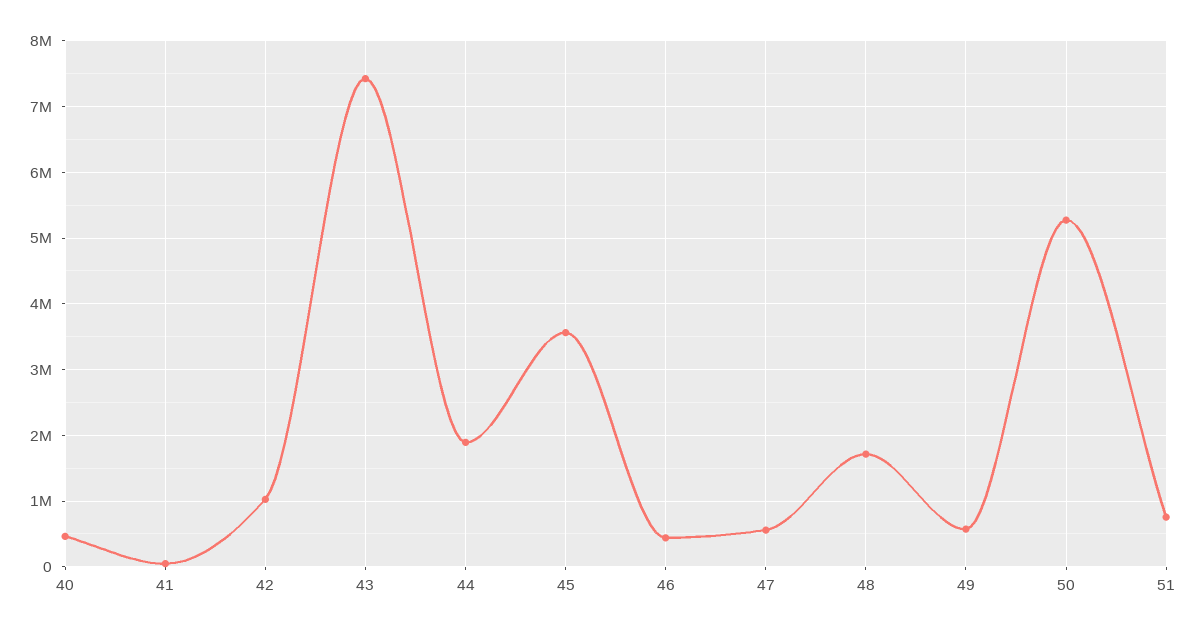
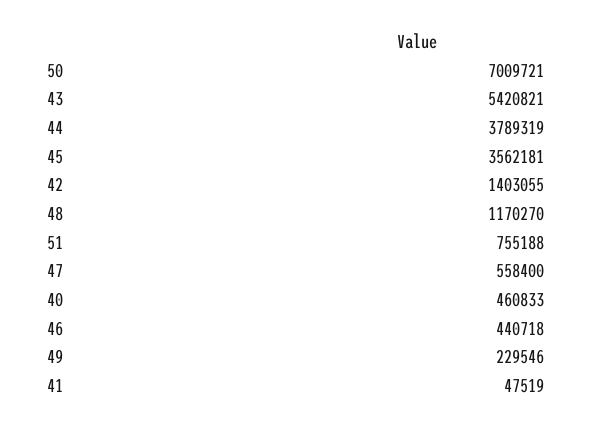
42: 1000000 -> 1403055
43: 7400000 -> 5420821
44: 1900000 -> 3789319
48: 1700000 -> 1170270
49: 600000 -> 229546
50: 5300000 -> 7009721

